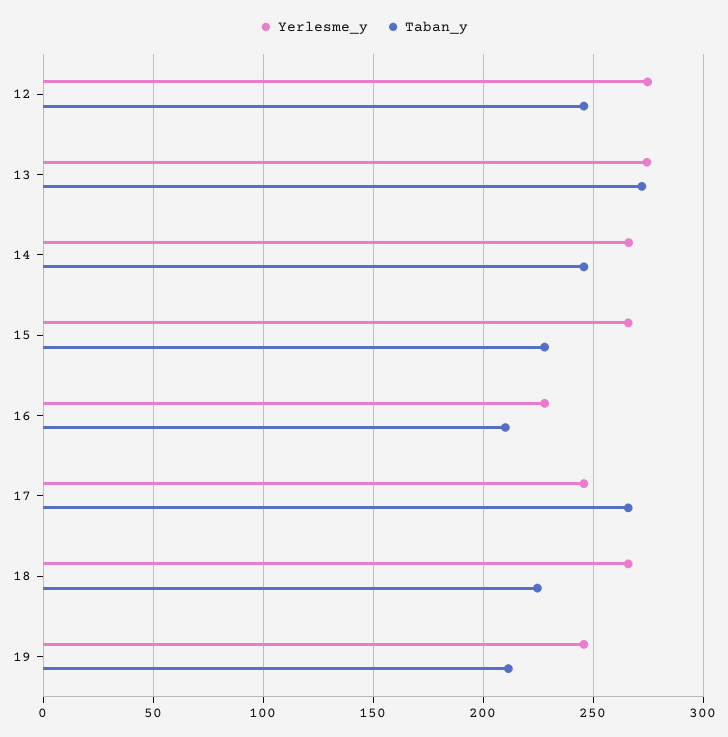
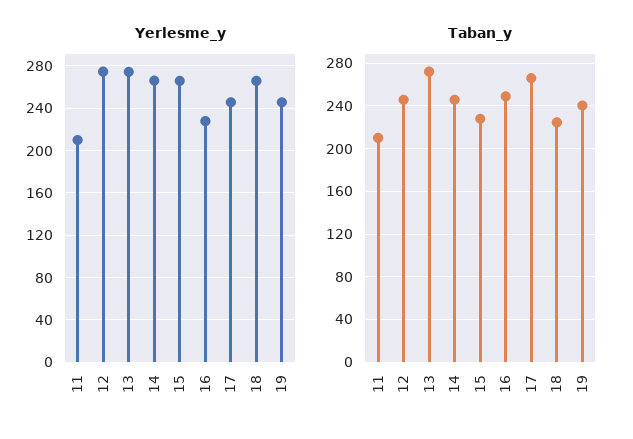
Taban_y, 16: 210 -> 250
Taban_y, 19: 210 -> 240
Yerlesme_y, 11: none -> 210
Taban_y, 11: none -> 210

